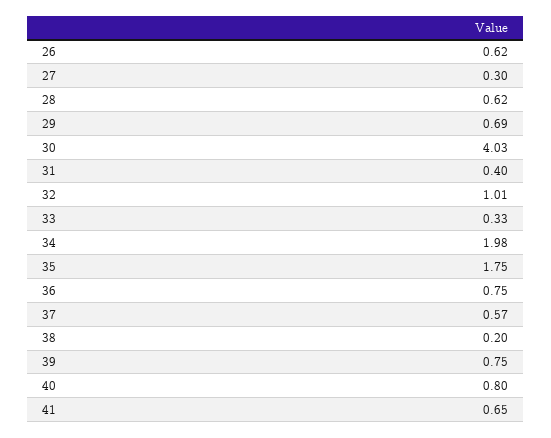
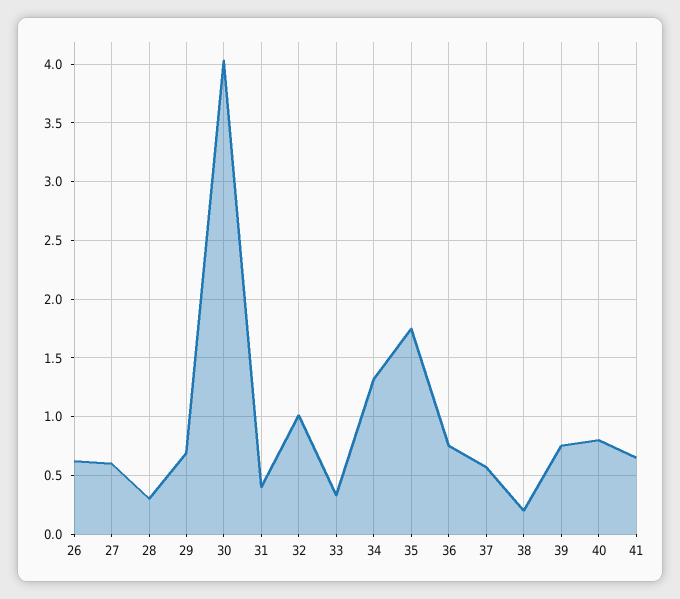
27: 0.3 -> 0.6
28: 0.62 -> 0.3
34: 1.98 -> 1.3

